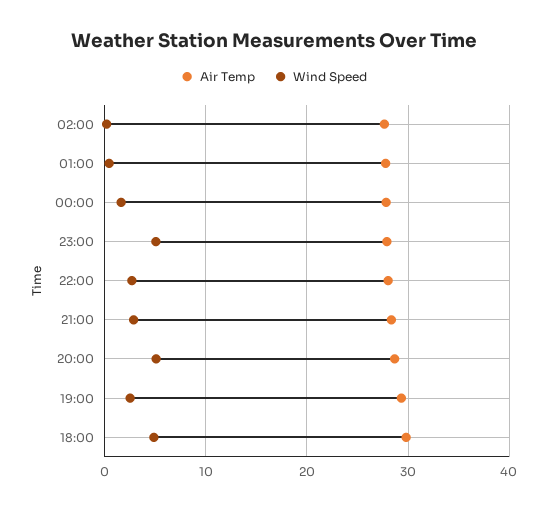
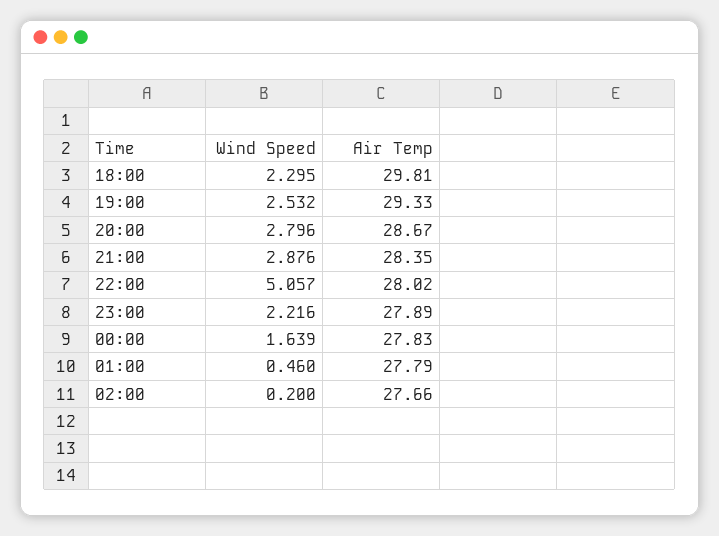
Wind Speed, 23:00: 5 -> 2.216
Wind Speed, 22:00: 3 -> 5.057
Wind Speed, 20:00: 5 -> 2.796
Wind Speed, 18:00: 5 -> 2.295

